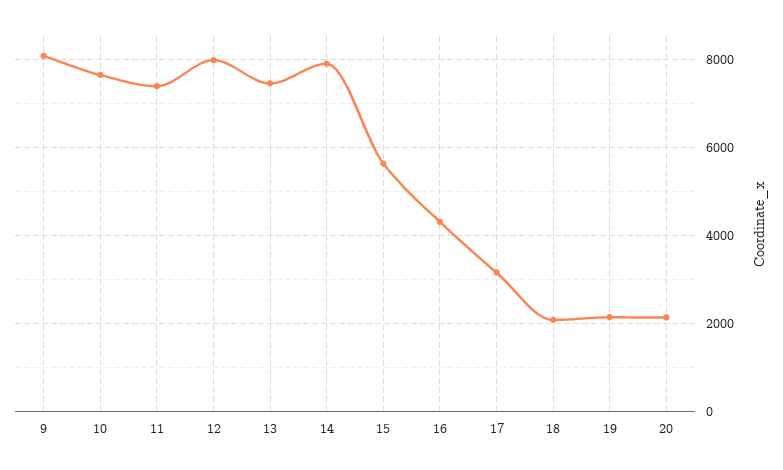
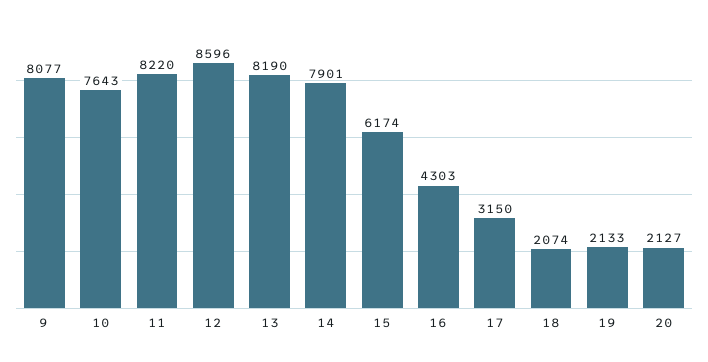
11: 7400 -> 8220
12: 8000 -> 8596
13: 7400 -> 8190
15: 5600 -> 6174

